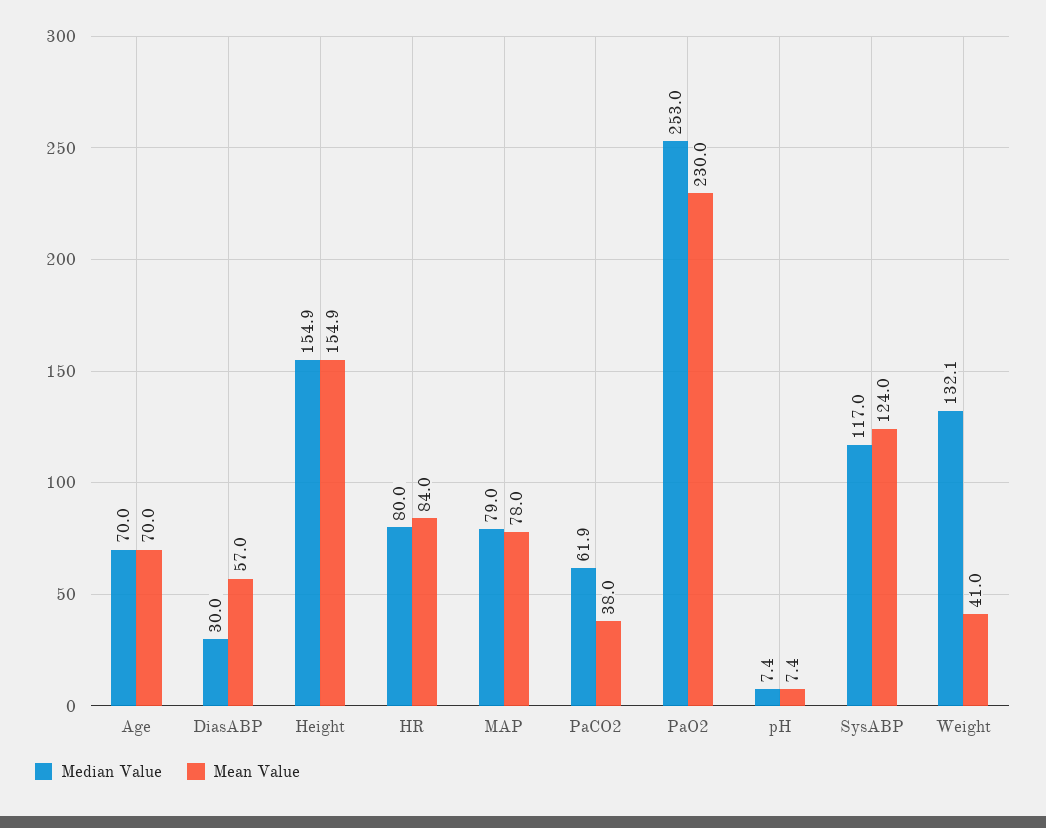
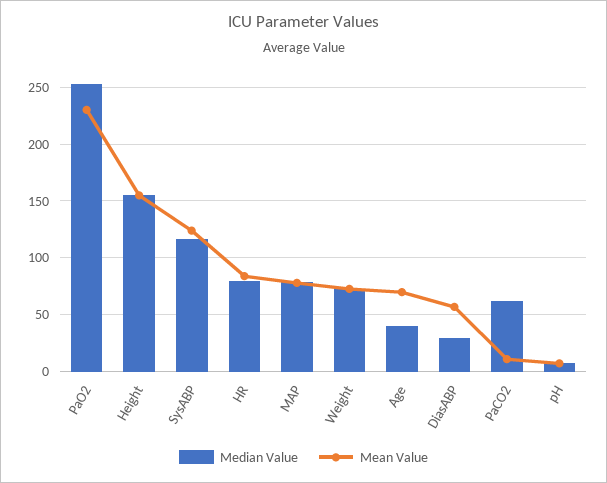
Median Value, Age: 70 -> 40
Mean Value, PaCO2: 38 -> 10
Median Value, Weight: 132.1 -> 70
Mean Value, Weight: 41 -> 70

